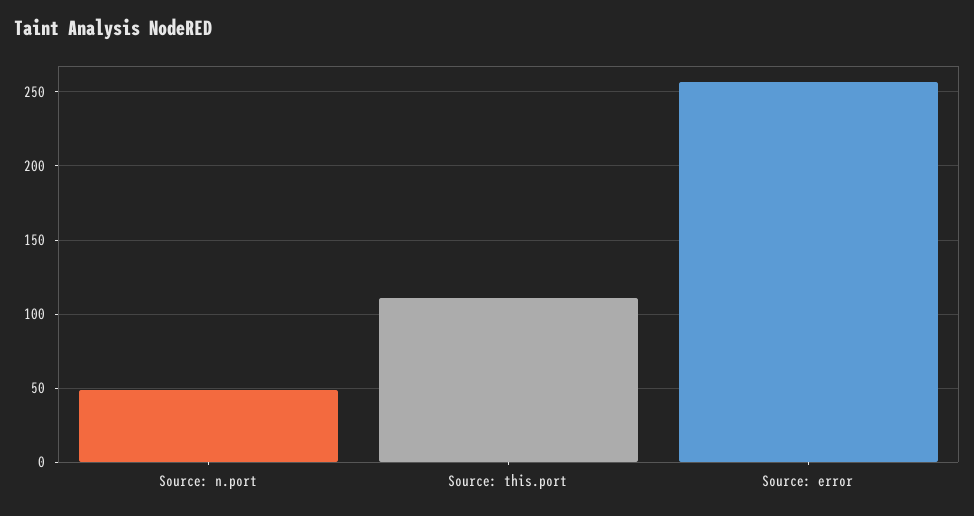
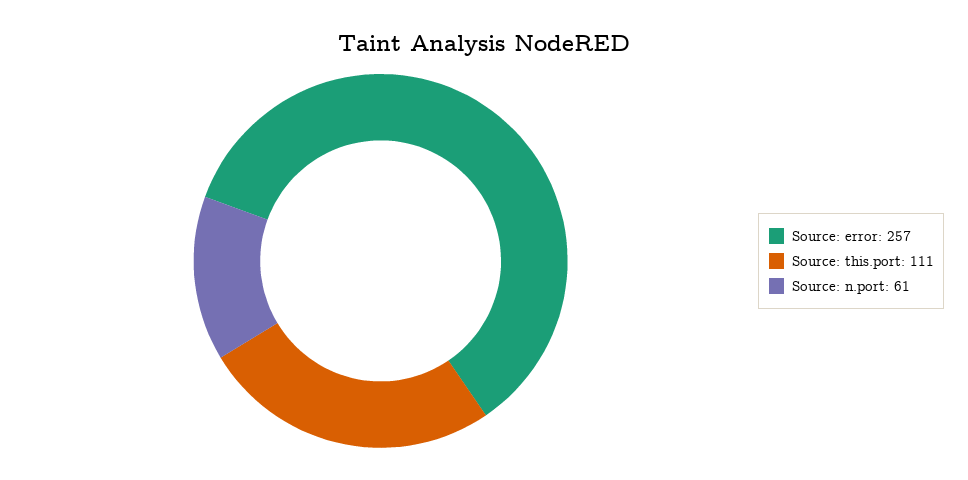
Source: n.port: 50 -> 61

